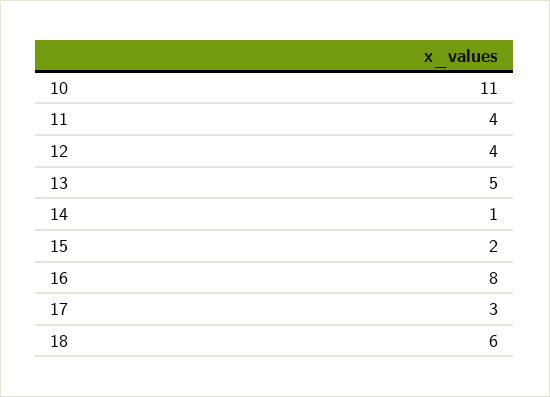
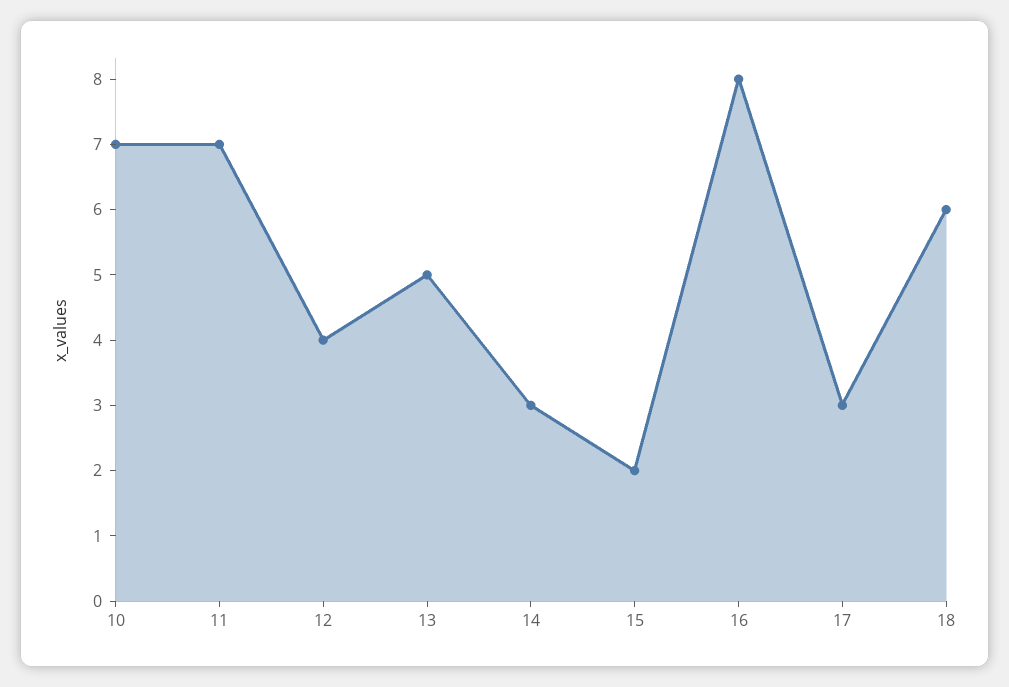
10: 11 -> 7
11: 4 -> 7
14: 1 -> 3

